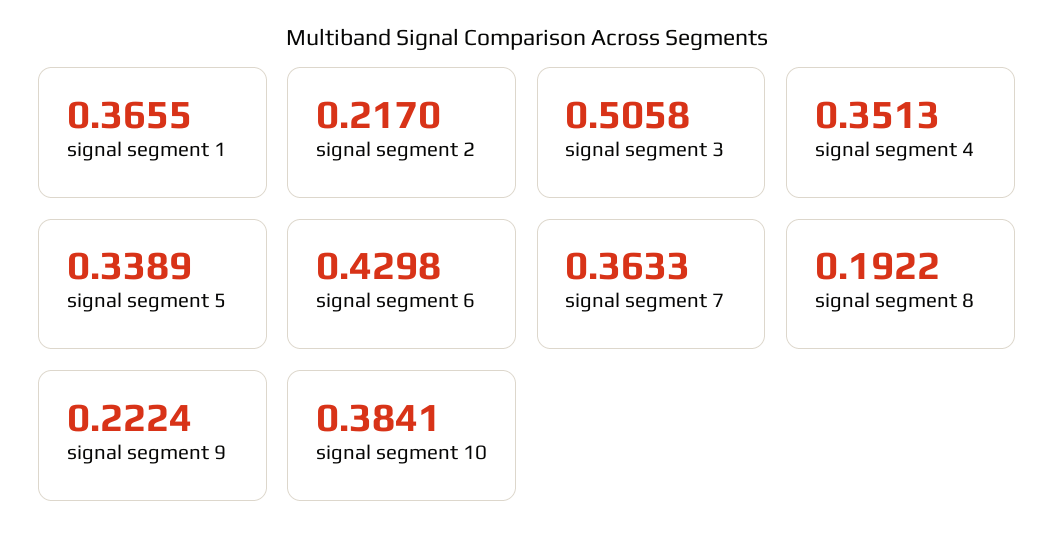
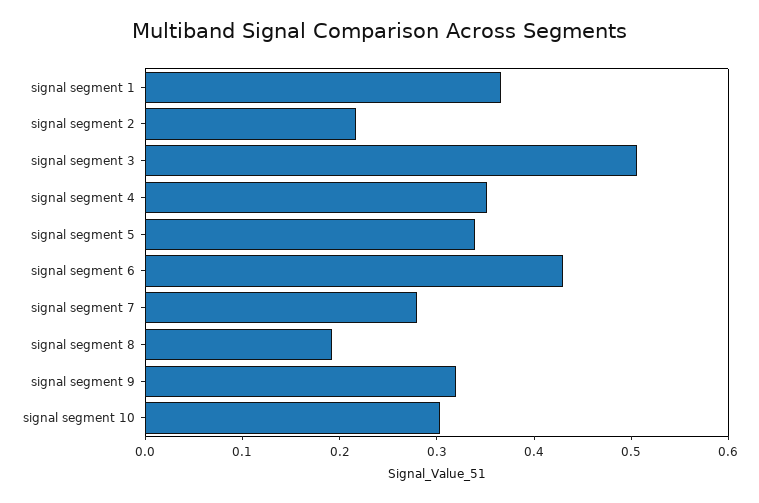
signal segment 7: 0.3633 -> 0.28
signal segment 9: 0.2224 -> 0.32
signal segment 10: 0.3841 -> 0.3

